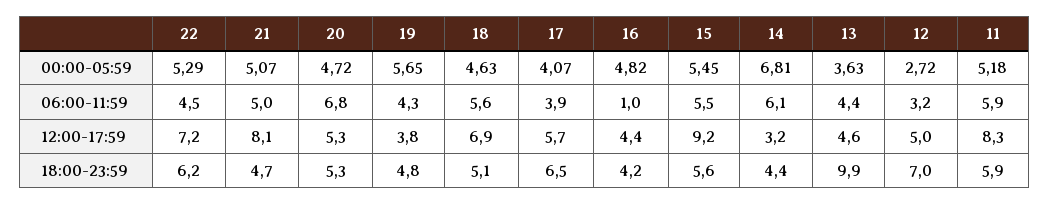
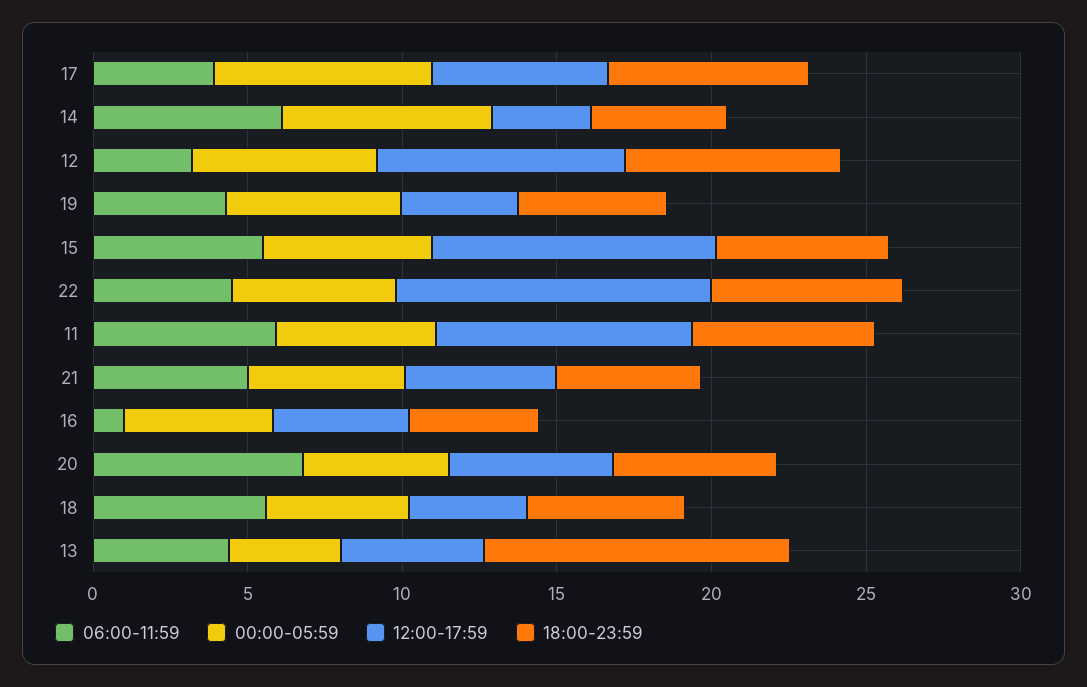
00:00-05:59, 17: 4.07 -> 7
00:00-05:59, 12: 2.72 -> 6
12:00-17:59, 22: 7.2 -> 10
12:00-17:59, 21: 8.1 -> 5
12:00-17:59, 18: 6.9 -> 4
12:00-17:59, 12: 5 -> 8

